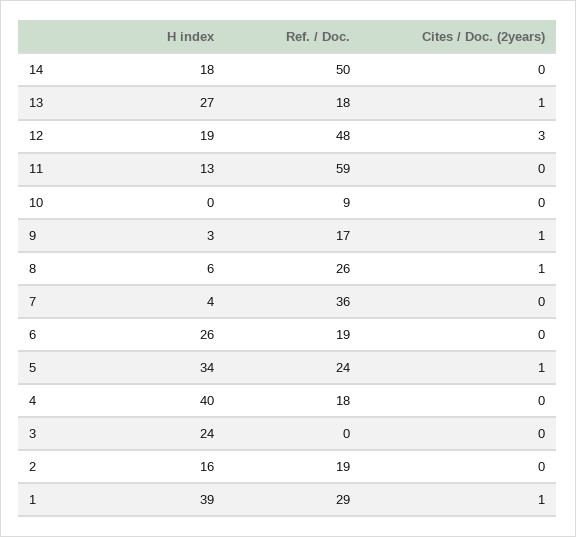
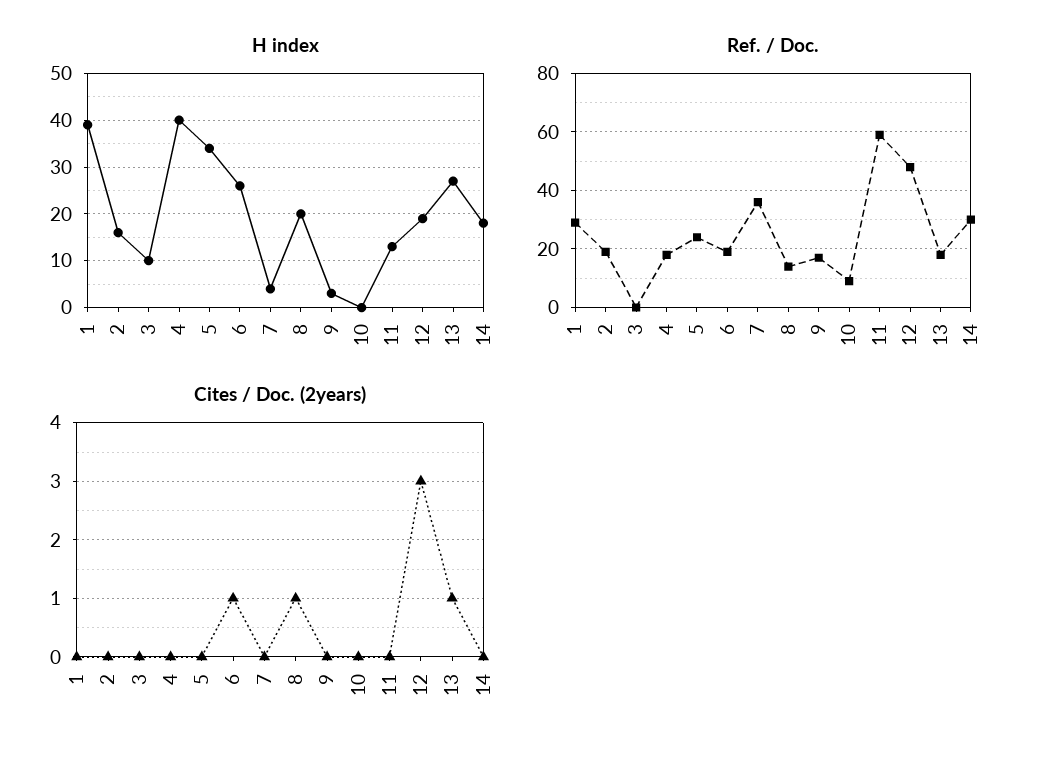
Ref. / Doc., 14: 50 -> 30
Cites / Doc. (2years), 9: 1 -> 0
H index, 8: 6 -> 20
Ref. / Doc., 8: 26 -> 15
Cites / Doc. (2years), 6: 0 -> 1
Cites / Doc. (2years), 5: 1 -> 0
H index, 3: 24 -> 10
Cites / Doc. (2years), 1: 1 -> 0

